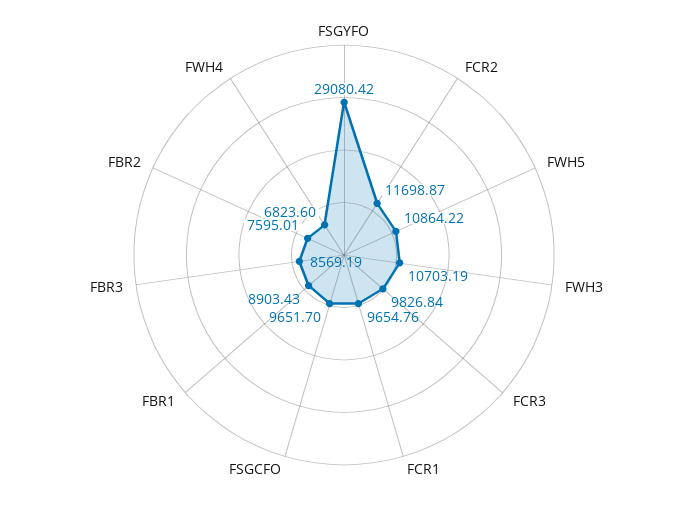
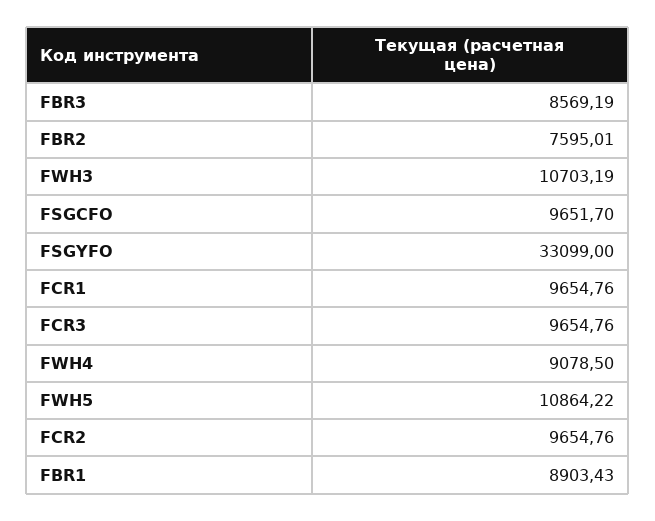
FSGYFO: 29080.42 -> 33099
FCR2: 11698.87 -> 9654.76
FCR3: 9826.84 -> 9654.76
FWH4: 6823.6 -> 9078.5

